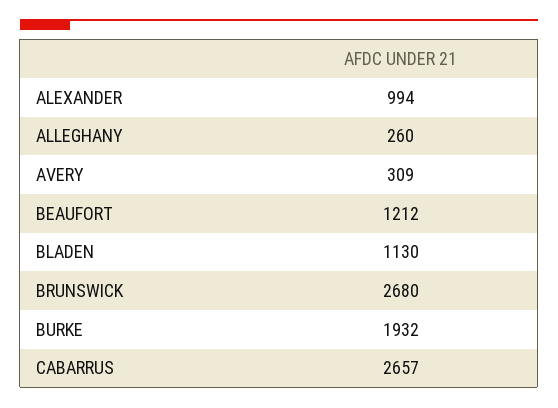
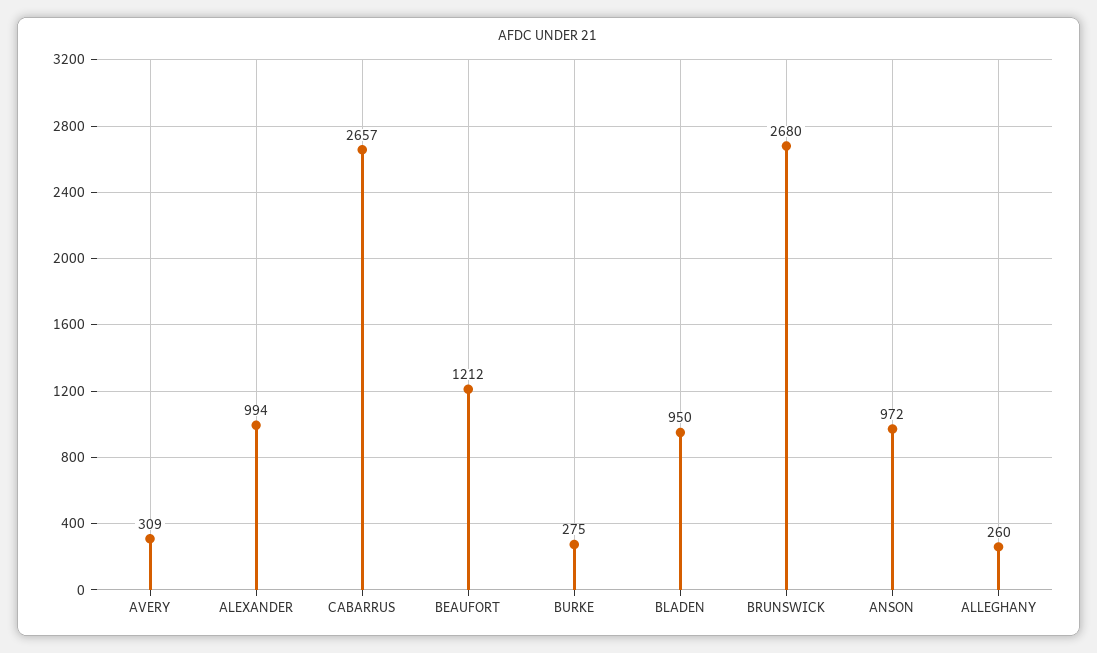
BLADEN: 1130 -> 950
BURKE: 1932 -> 275
ANSON: none -> 972

